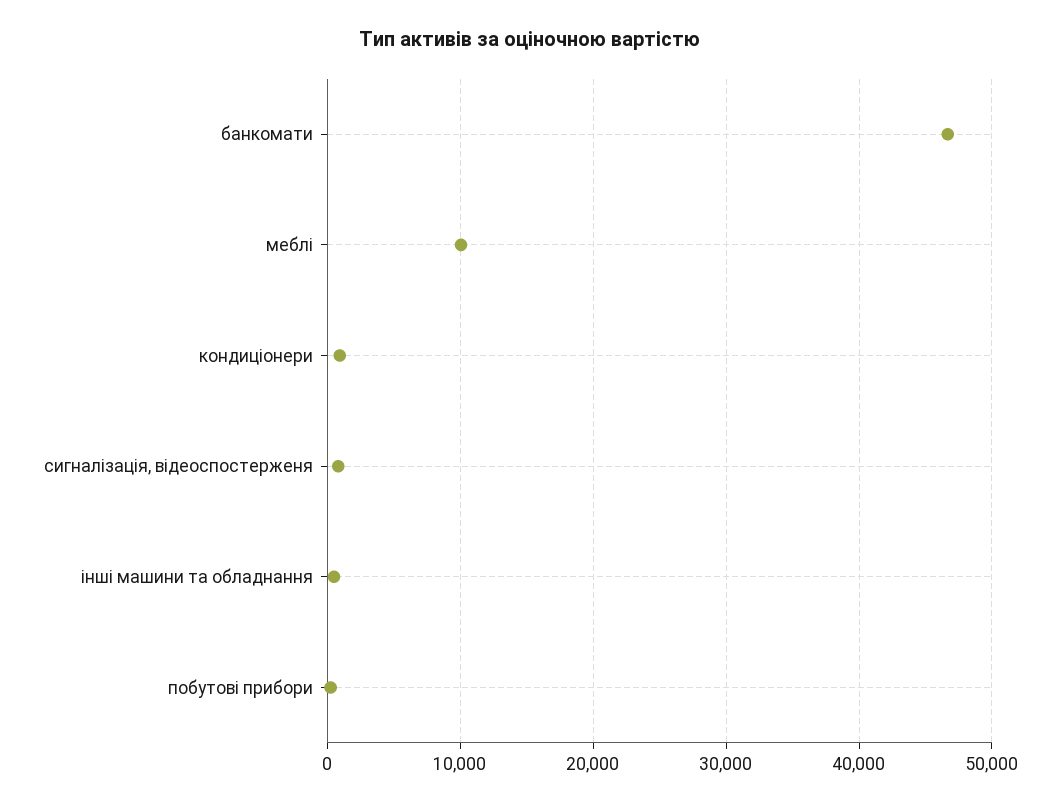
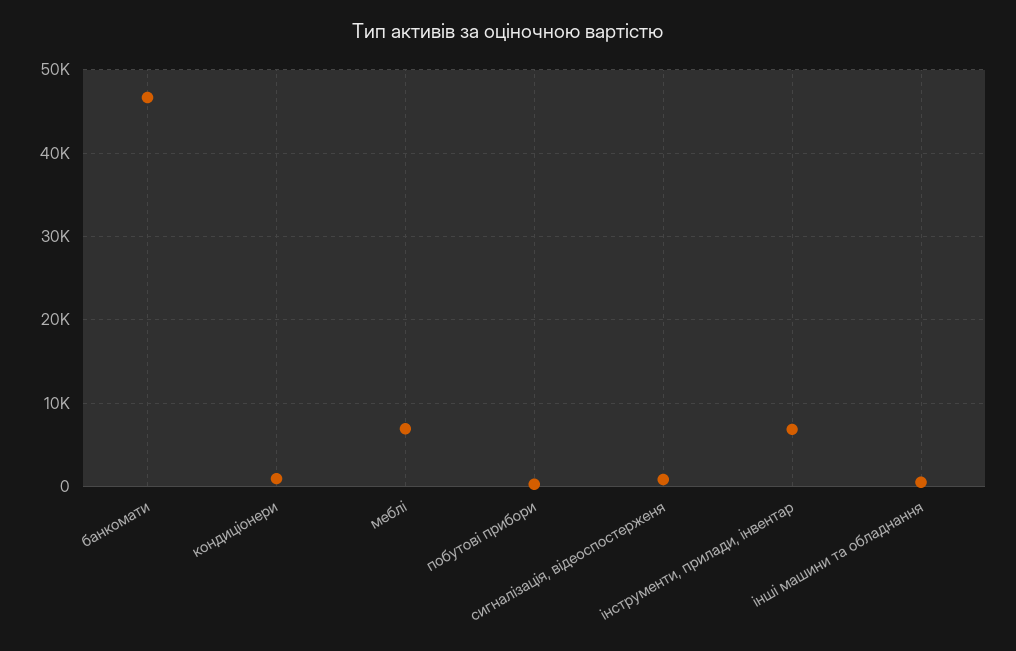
меблі: 10000 -> 7000
інструменти, прилади, інвентар: none -> 7000

